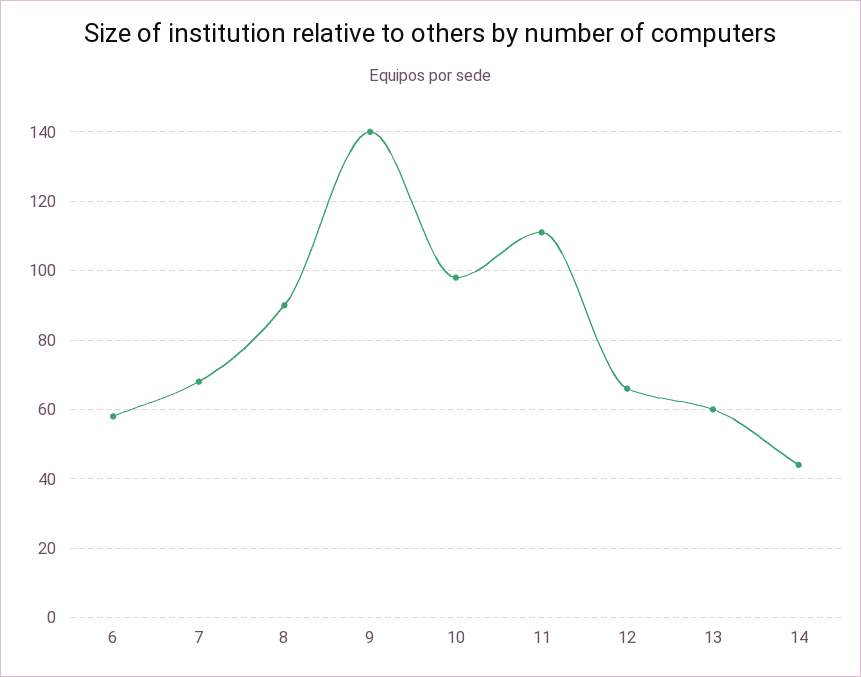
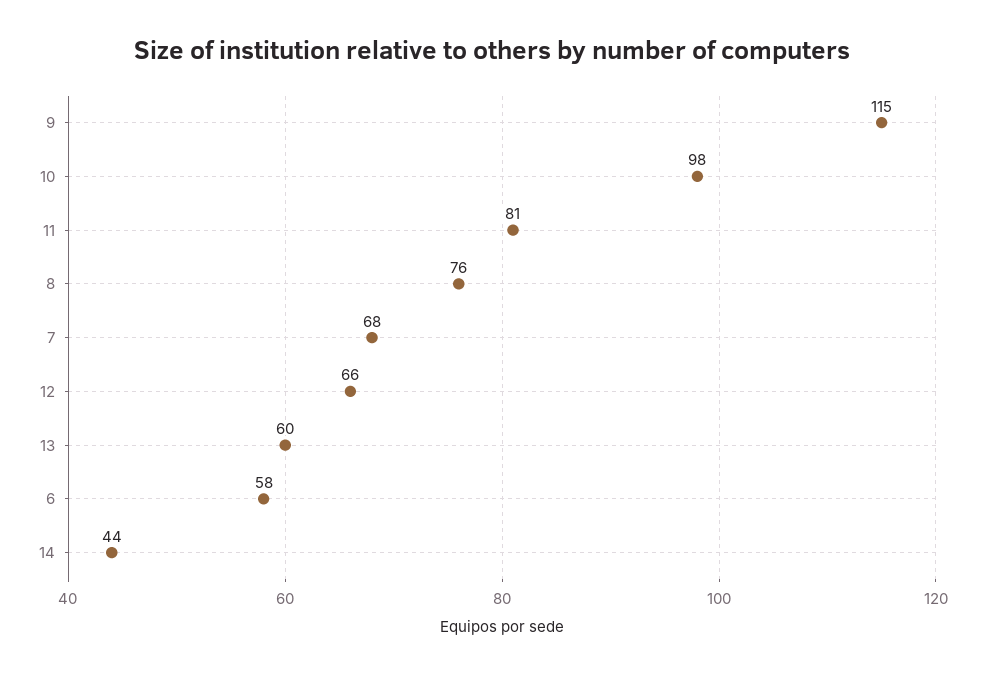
8: 90 -> 76
9: 140 -> 115
11: 110 -> 81

